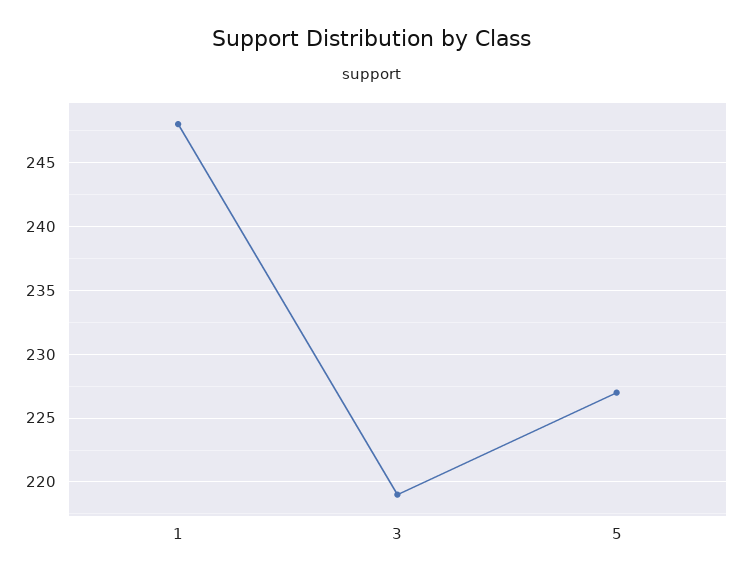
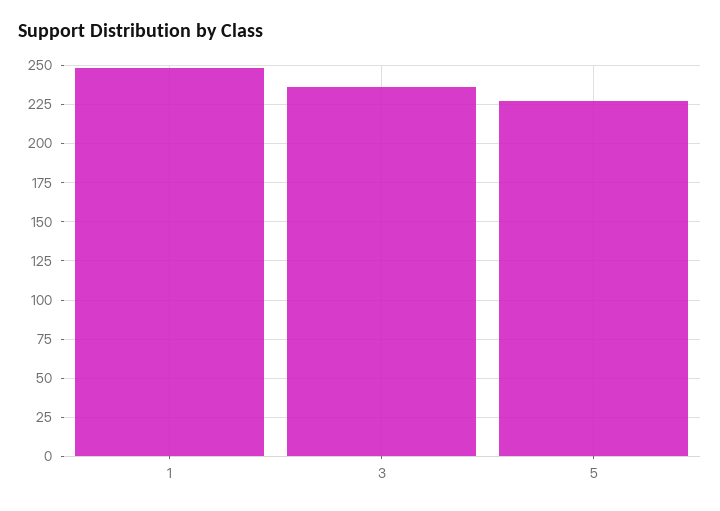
3: 219 -> 235

